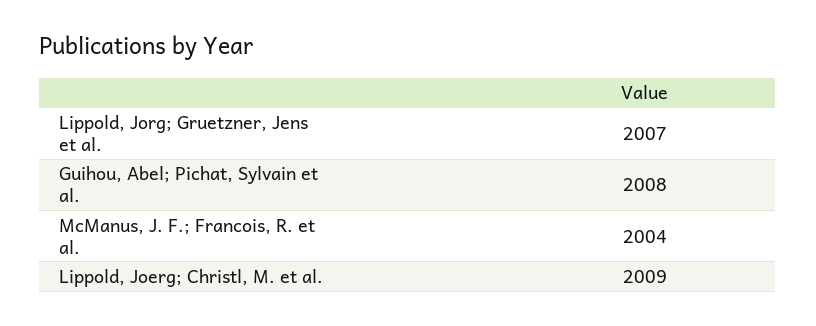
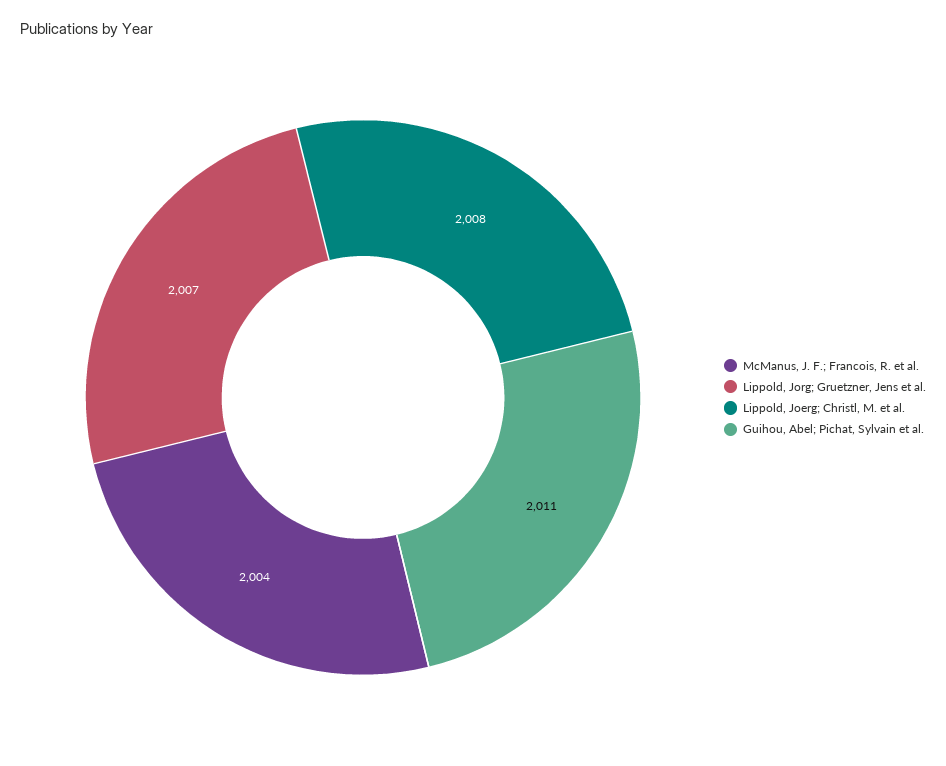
Guihou, Abel; Pichat, Sylvain et al.: 2008 -> 2011
Lippold, Joerg; Christl, M. et al.: 2009 -> 2008

